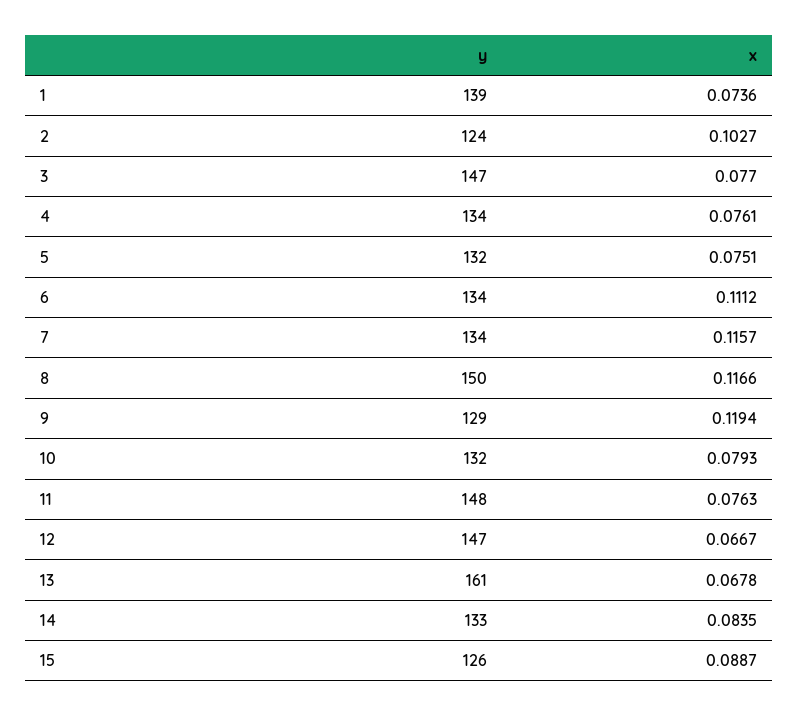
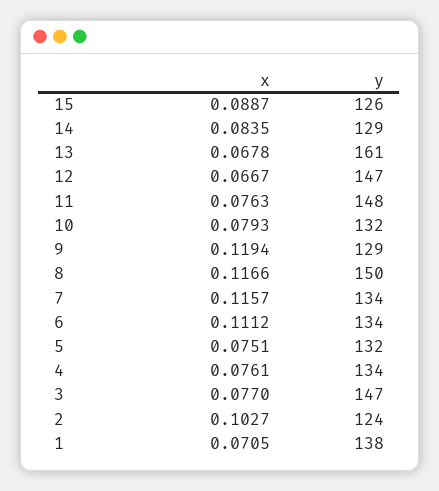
y, 1: 139 -> 138
x, 1: 0.0736 -> 0.0705
y, 14: 133 -> 129

